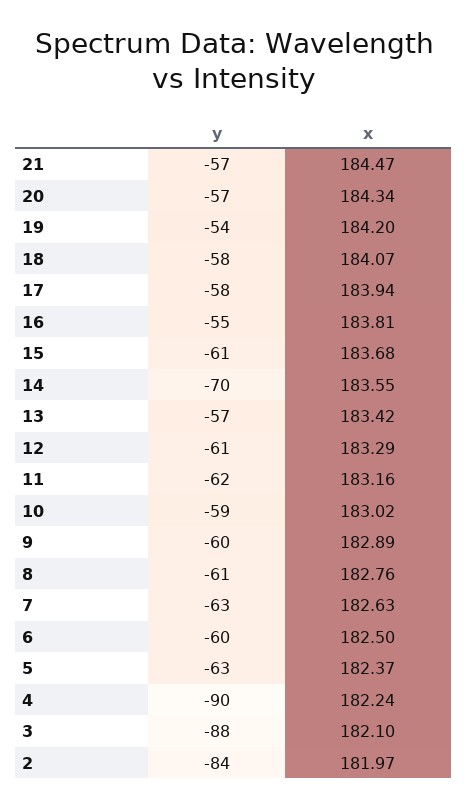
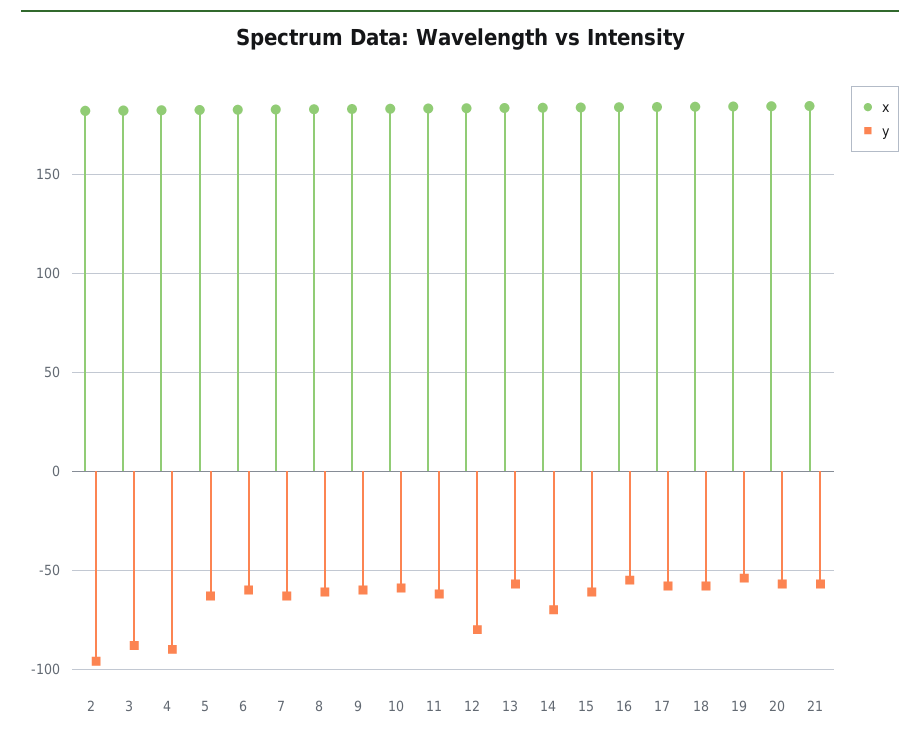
y, 12: -61 -> -80
y, 2: -84 -> -95

